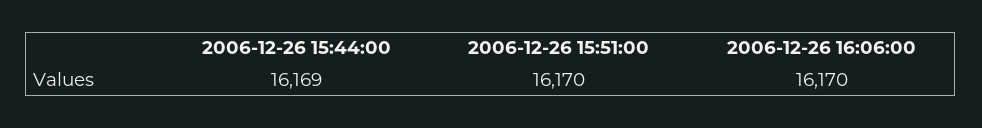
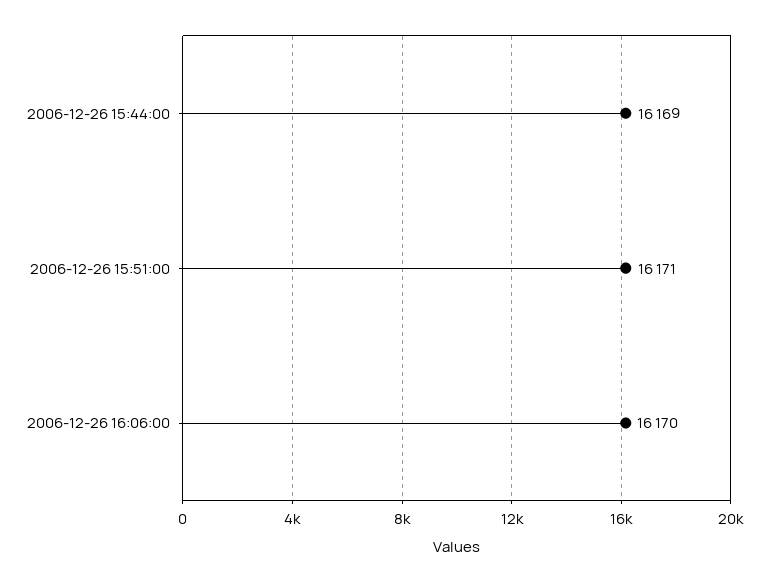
2006-12-26 15:51:00: 16170 -> 16171

